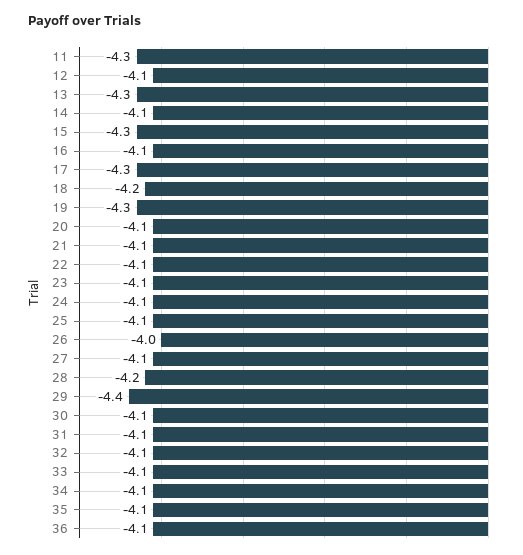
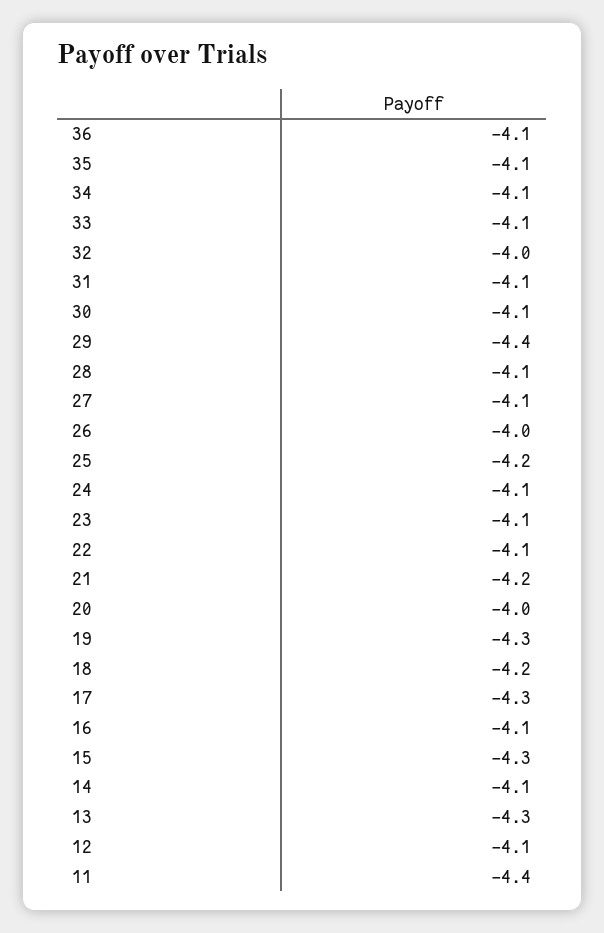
11: -4.3 -> -4.4
20: -4.1 -> -4
21: -4.1 -> -4.2
25: -4.1 -> -4.2
28: -4.2 -> -4.1
32: -4.1 -> -4

